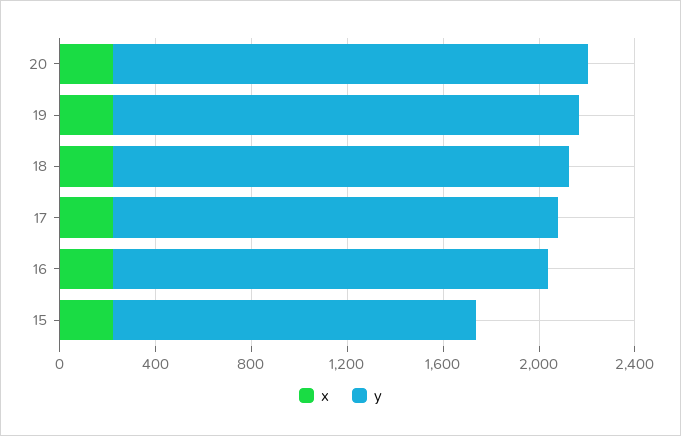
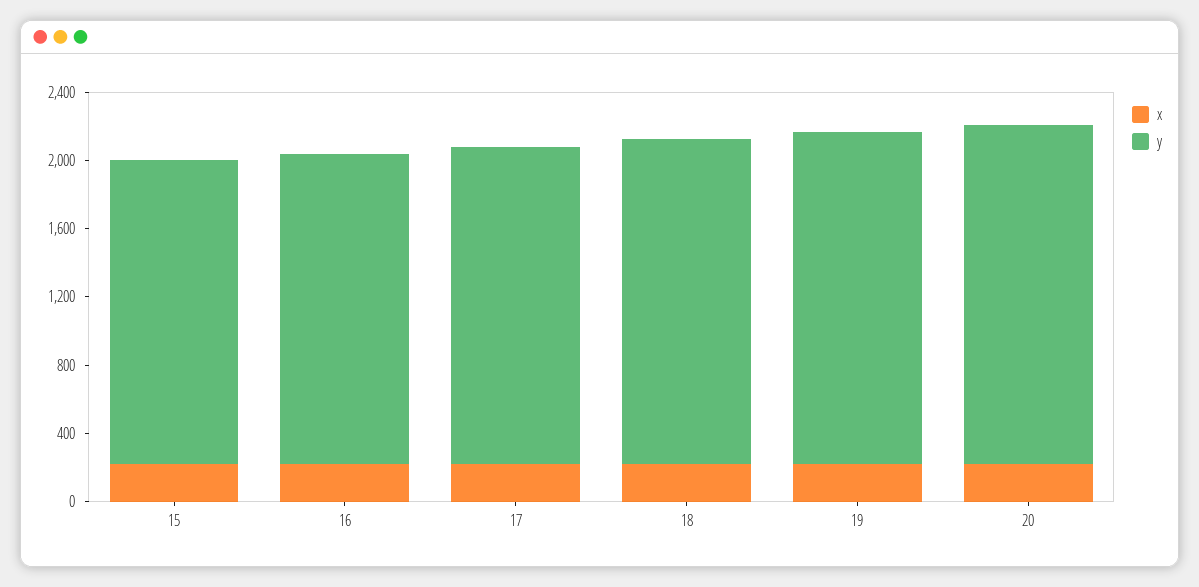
y, 15: 1500 -> 1800

